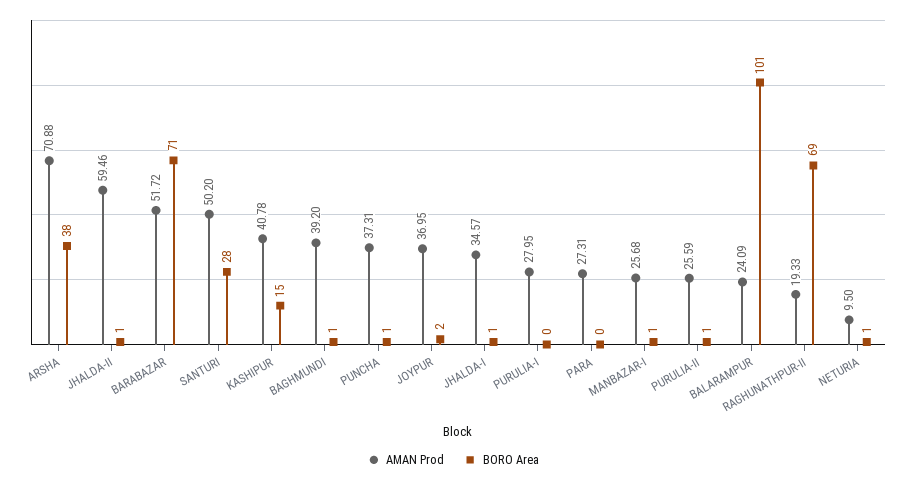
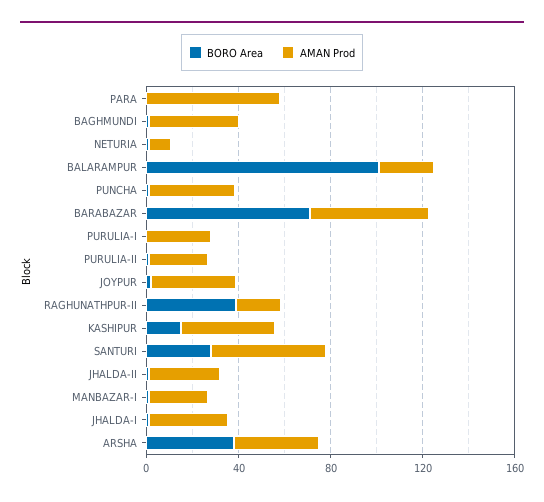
AMAN Prod, ARSHA: 70.88 -> 40
AMAN Prod, JHALDA-II: 59.46 -> 30
AMAN Prod, PARA: 27.31 -> 60
BORO Area, RAGHUNATHPUR-II: 69 -> 40

